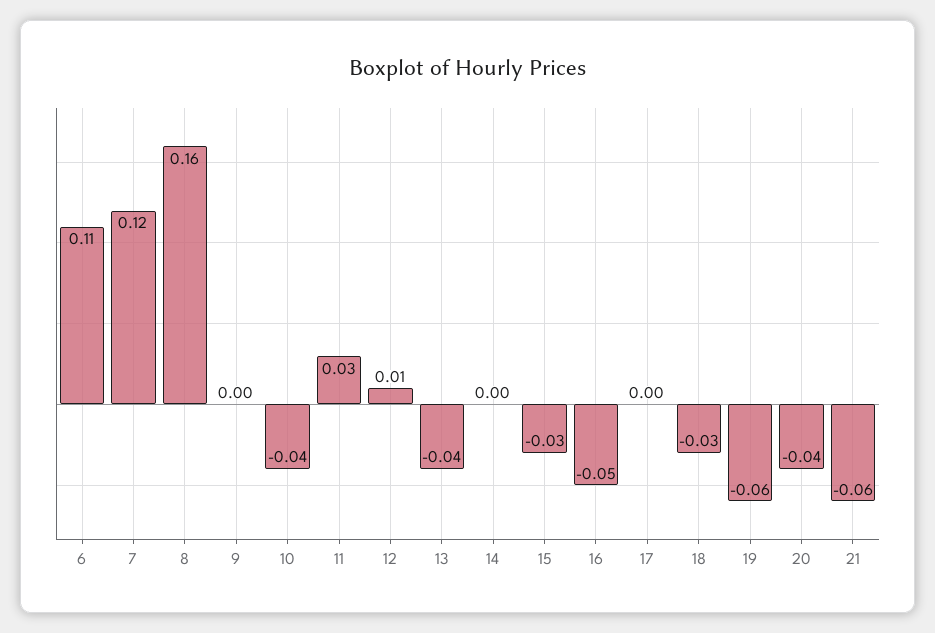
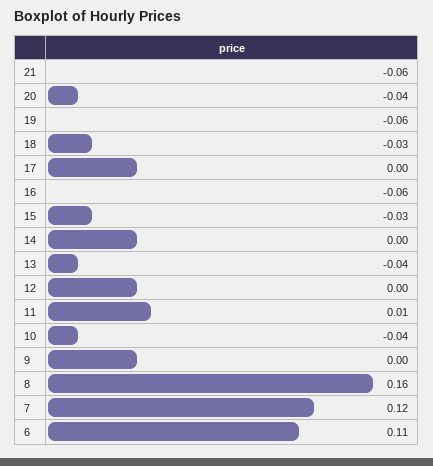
11: 0.03 -> 0.01
12: 0.01 -> 0
16: -0.05 -> -0.06

